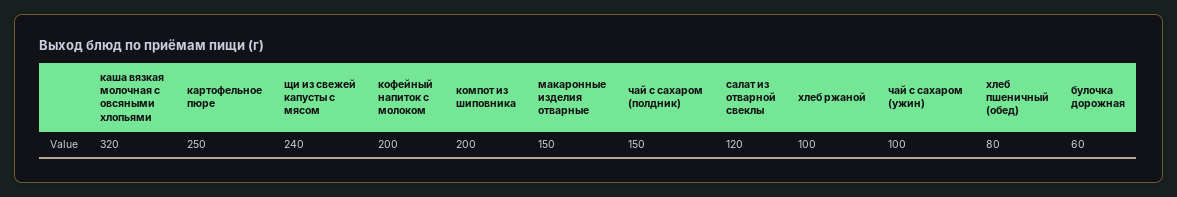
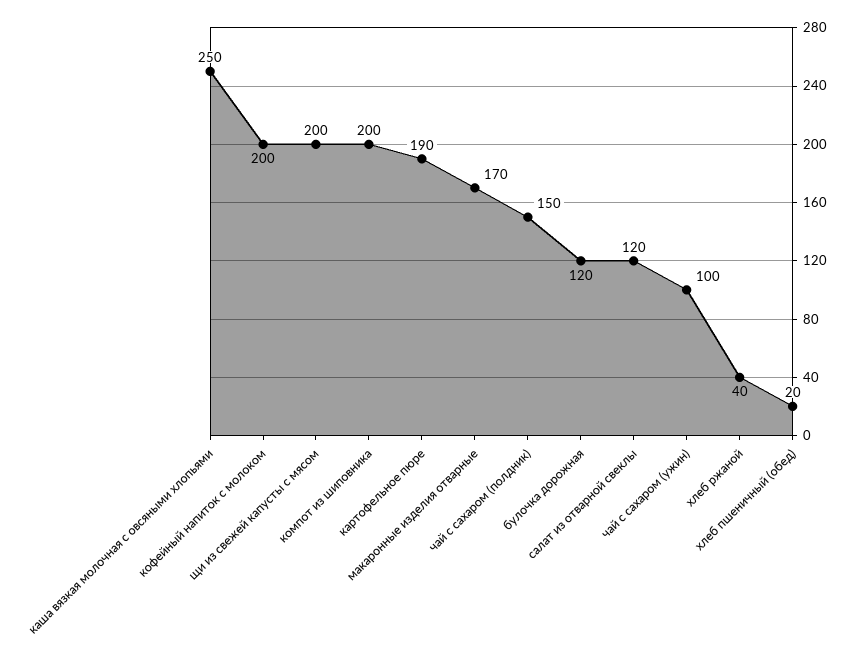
каша вязкая молочная с овсяными хлопьями: 320 -> 250
картофельное пюре: 250 -> 190
щи из свежей капусты с мясом: 240 -> 200
макаронные изделия отварные: 150 -> 170
хлеб ржаной: 100 -> 40
хлеб пшеничный (обед): 80 -> 20
булочка дорожная: 60 -> 120

